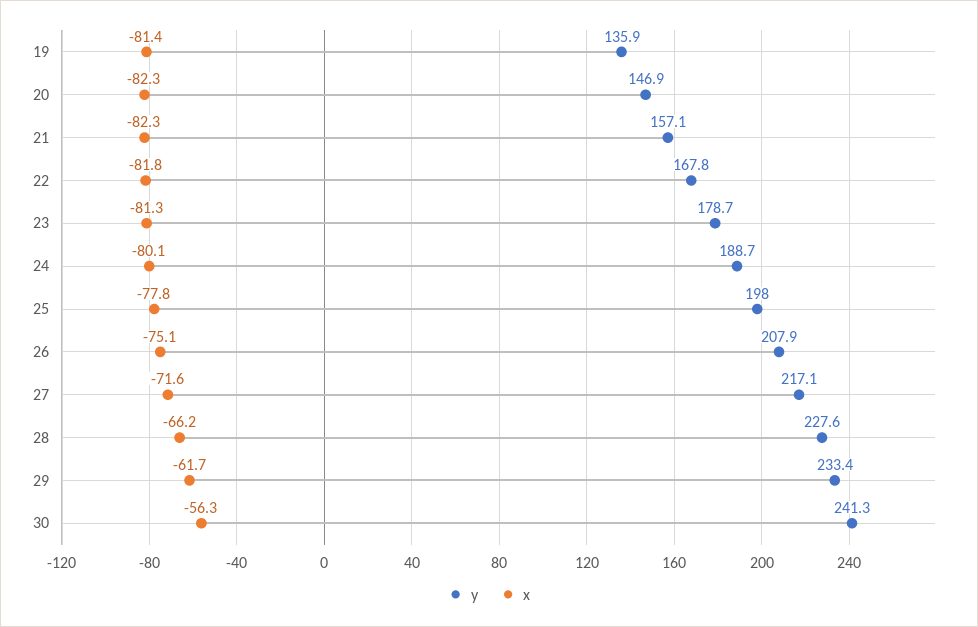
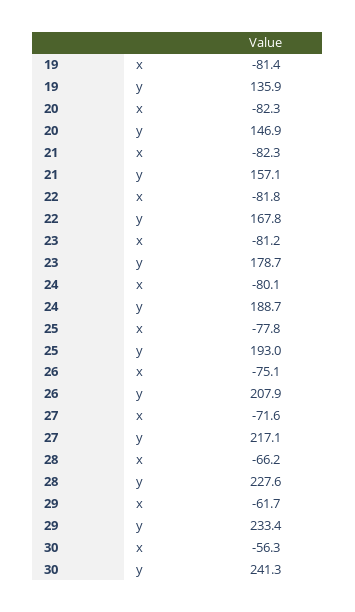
x, 23: -81.3 -> -81.2
y, 25: 198 -> 193

